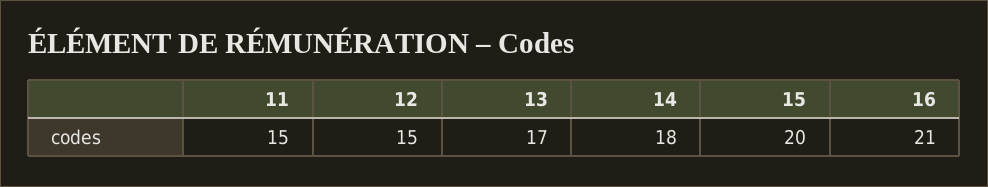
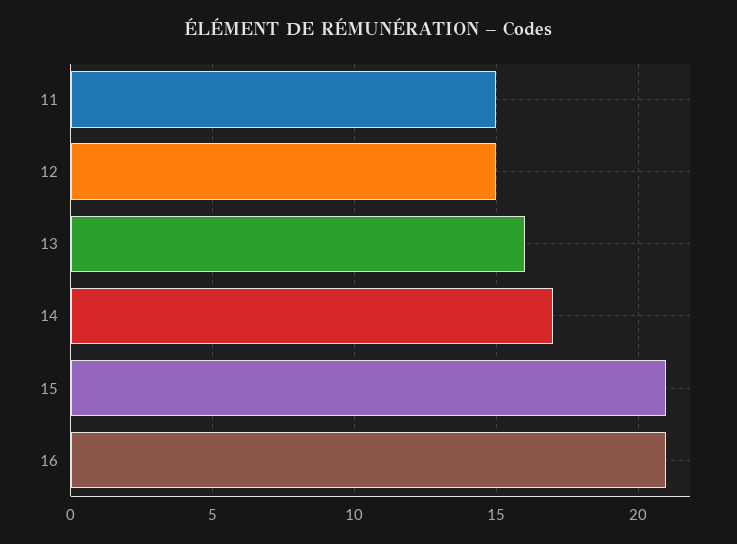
13: 17 -> 16
14: 18 -> 17
15: 20 -> 21

